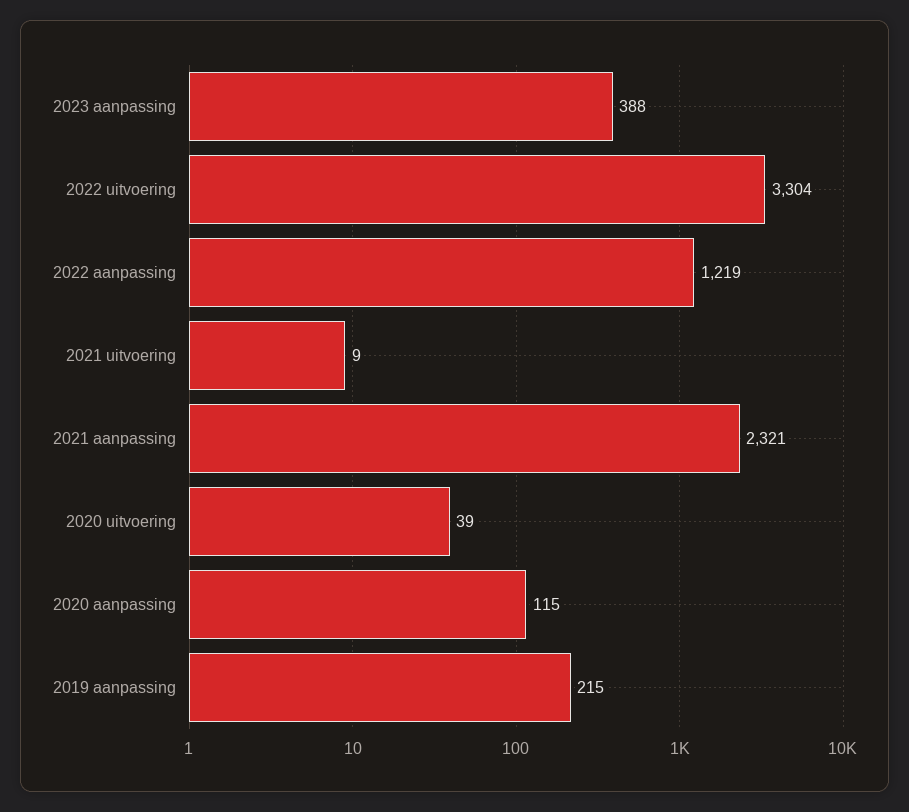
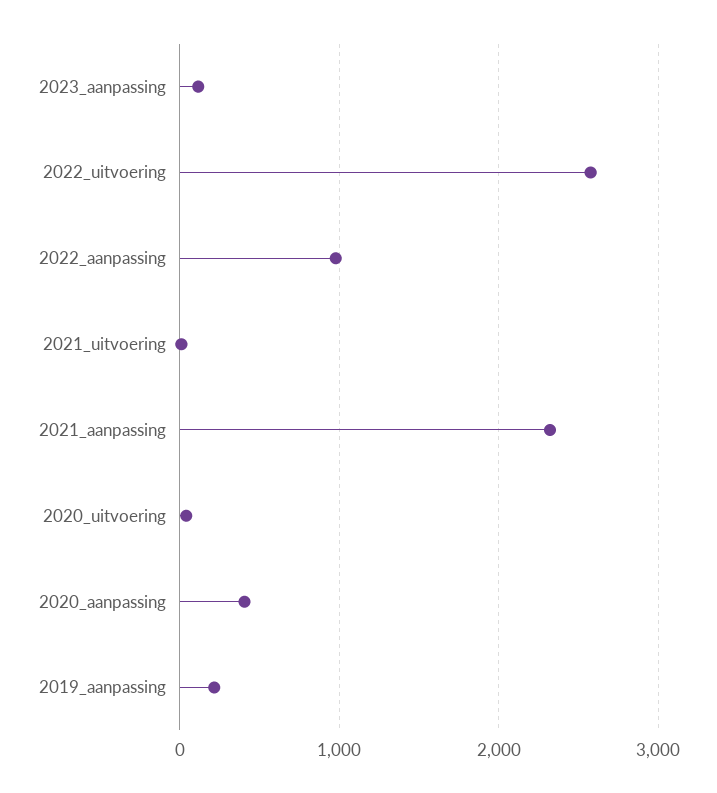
2023 aanpassing: 388 -> 100
2022 uitvoering: 3304 -> 2600
2022 aanpassing: 1219 -> 1000
2020 aanpassing: 115 -> 400

